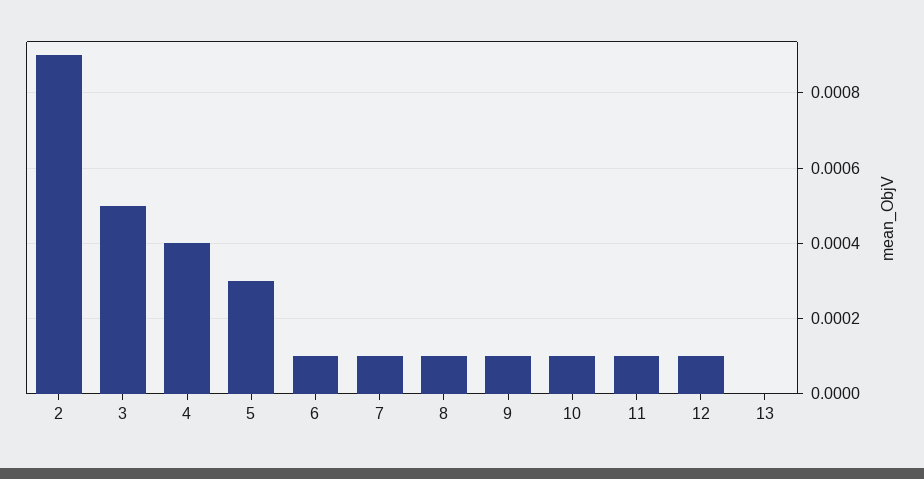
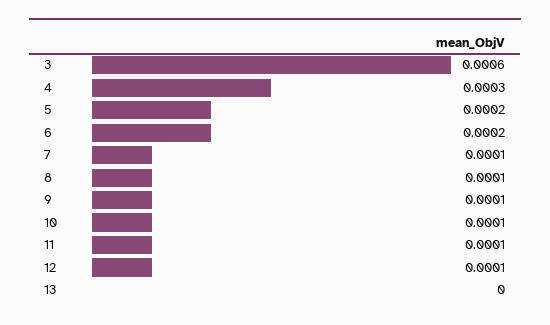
2: 0.0009 -> none
3: 0.0005 -> 0.0006
4: 0.0004 -> 0.0003
5: 0.0003 -> 0.0002
6: 0.0001 -> 0.0002

